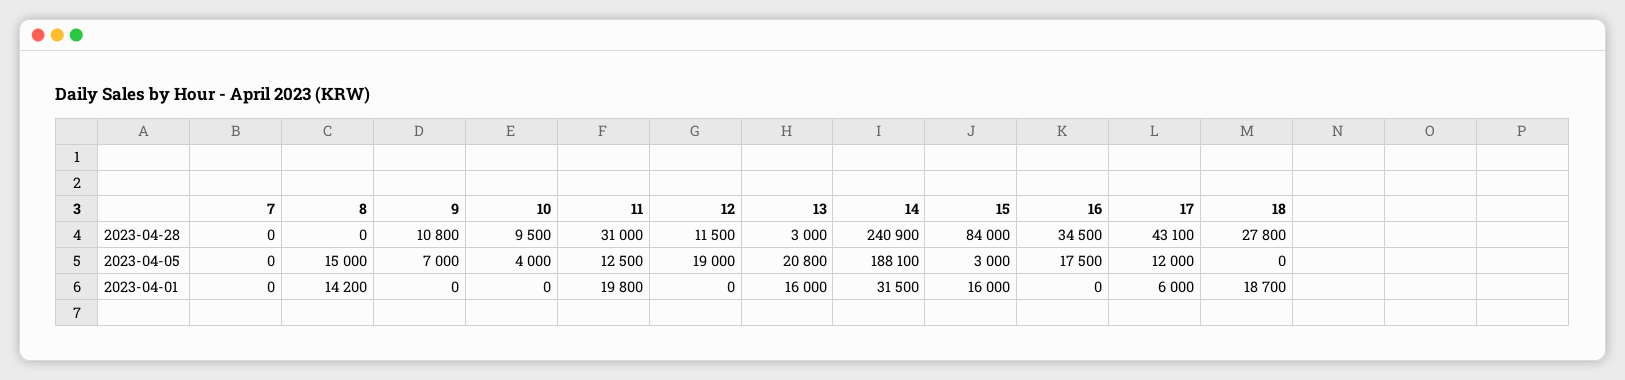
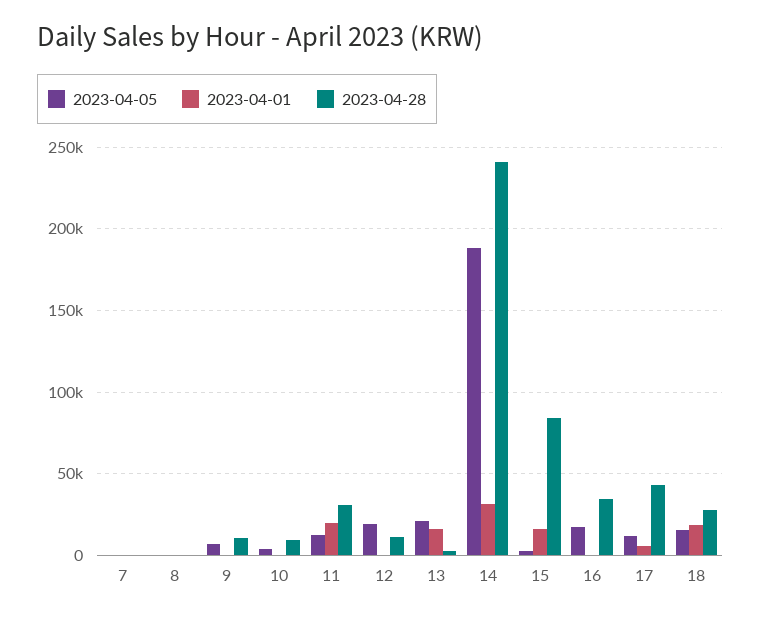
2023-04-05, 8: 15000 -> 0
2023-04-05, 18: 0 -> 15000
2023-04-01, 8: 14200 -> 0

